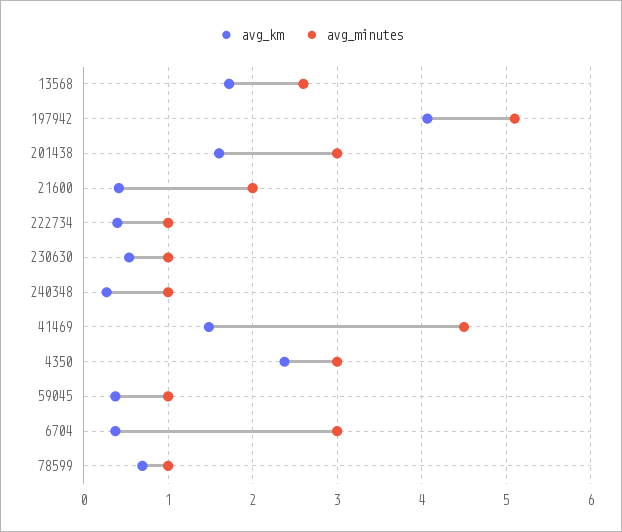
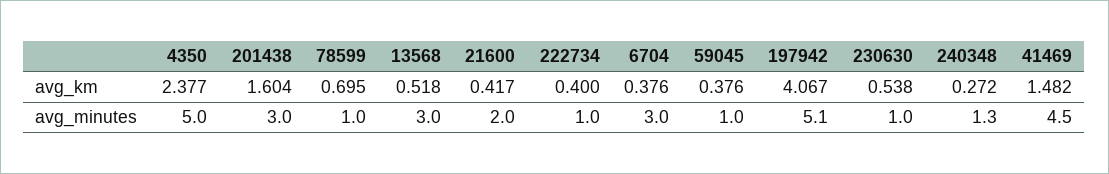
avg_km, 13568: 1.7 -> 0.518
avg_minutes, 13568: 2.6 -> 3
avg_minutes, 240348: 1 -> 1.3
avg_minutes, 4350: 3 -> 5

